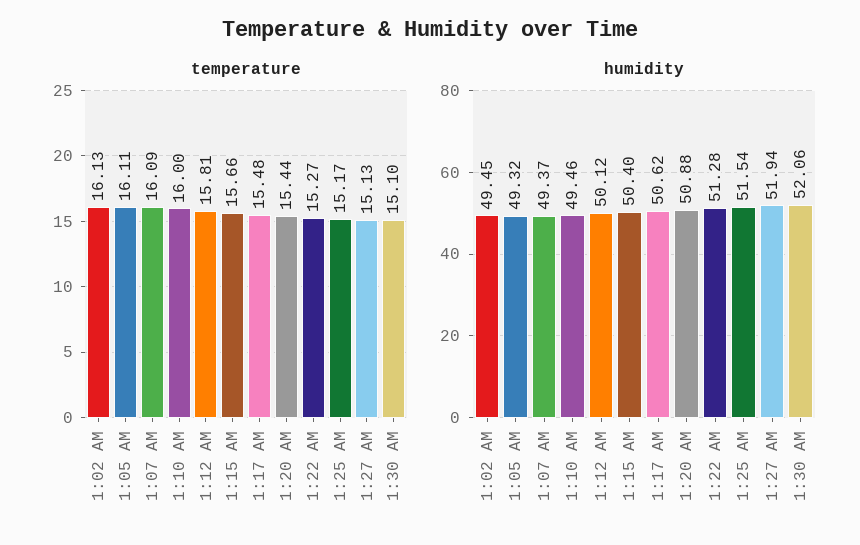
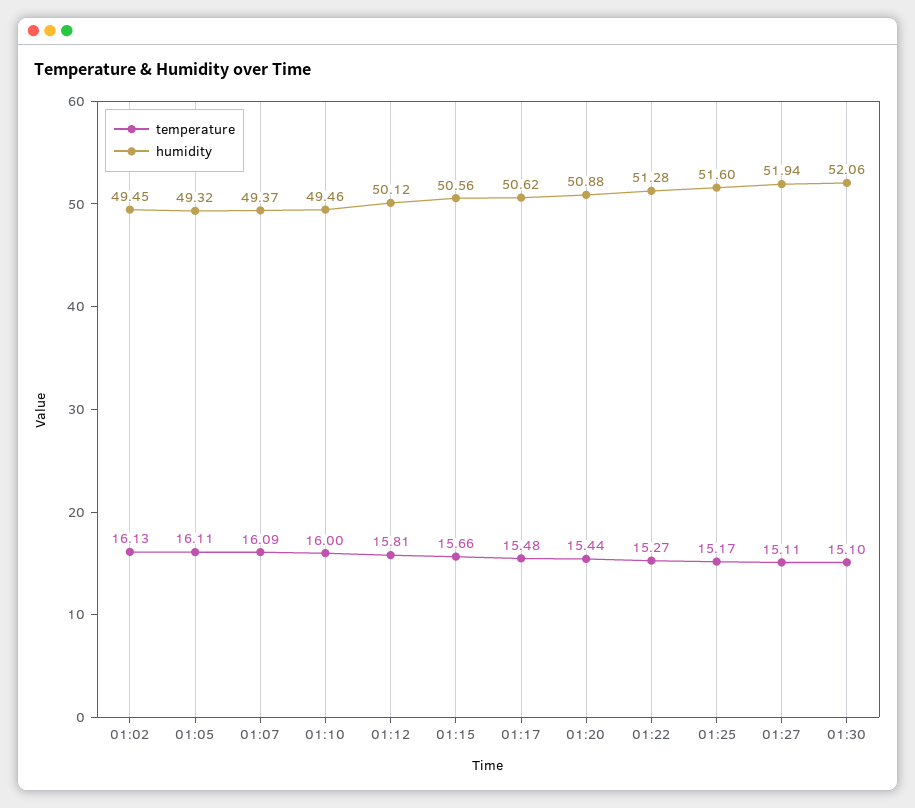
temperature, 1:27 AM: 15.13 -> 15.11
humidity, 1:15 AM: 50.4 -> 50.56
humidity, 1:25 AM: 51.54 -> 51.6

